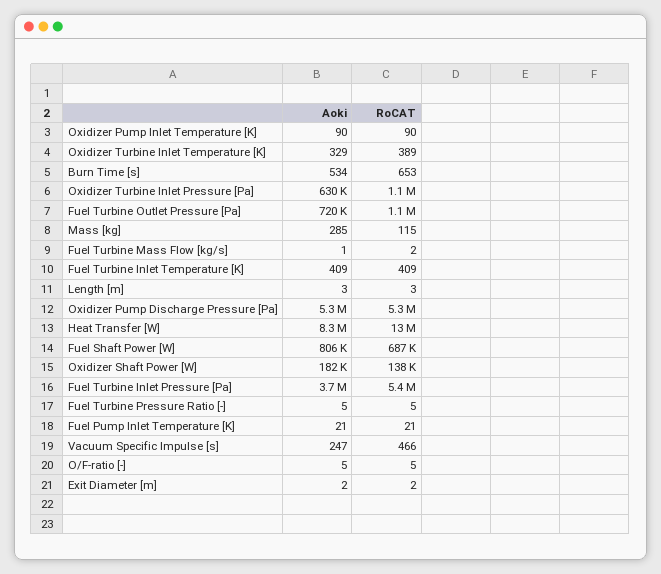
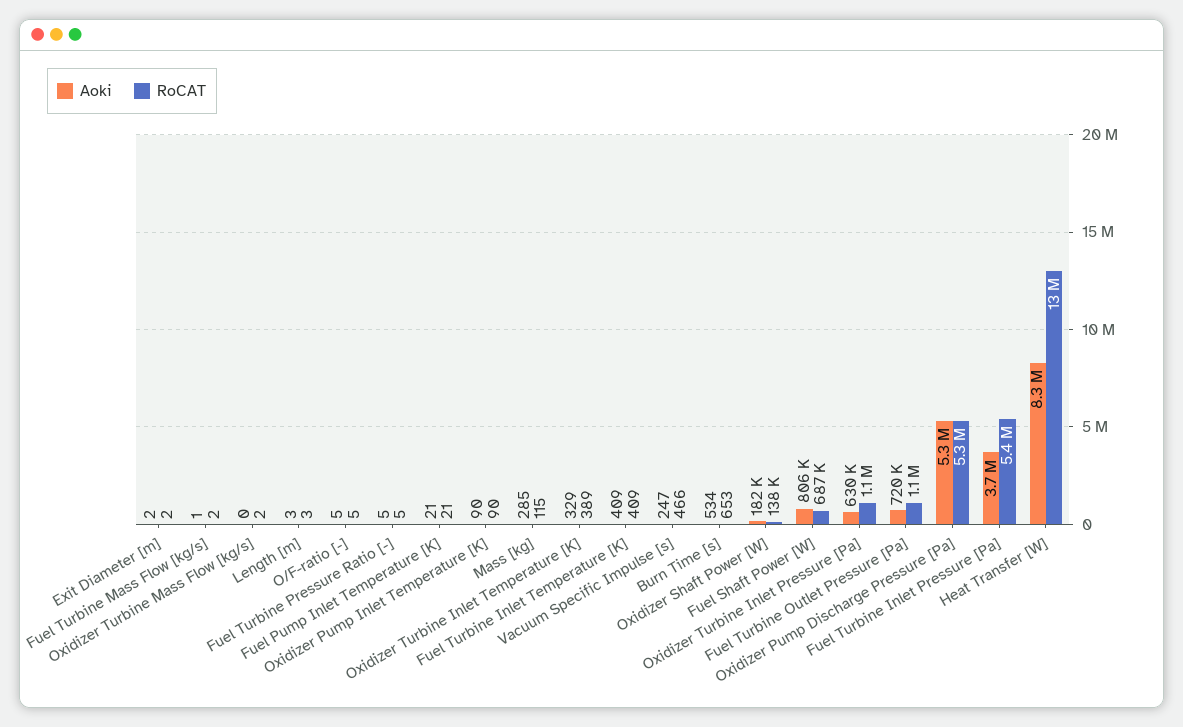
Aoki, Oxidizer Turbine Mass Flow [kg/s]: none -> 0
RoCAT, Oxidizer Turbine Mass Flow [kg/s]: none -> 2

